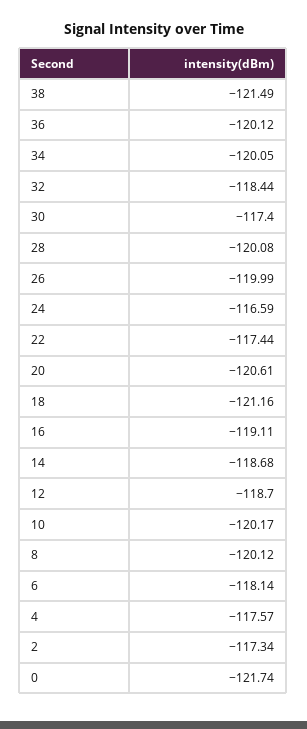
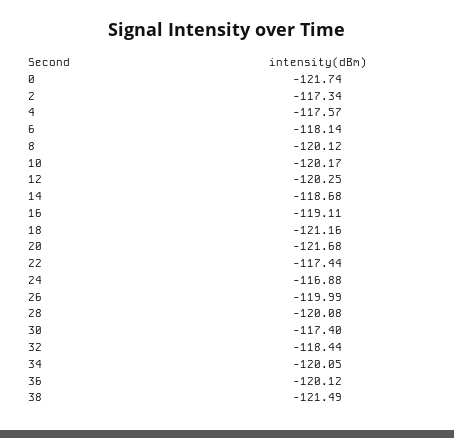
24: -116.59 -> -116.88
20: -120.61 -> -121.68
12: -118.7 -> -120.25

